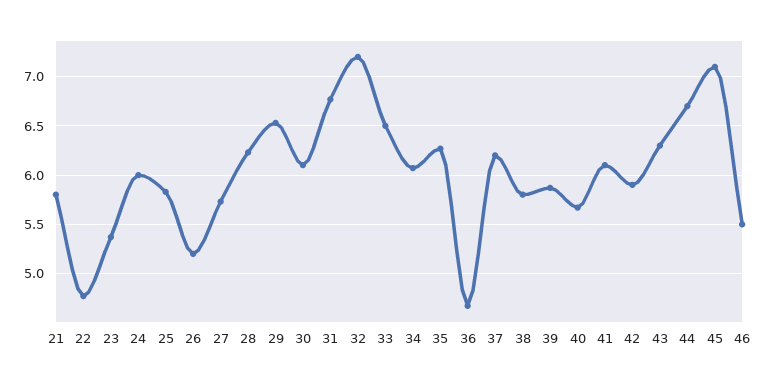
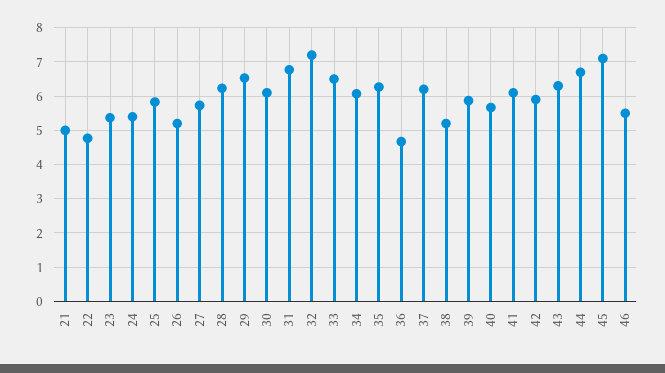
21: 5.8 -> 5
24: 6 -> 5.4
38: 5.8 -> 5.2

